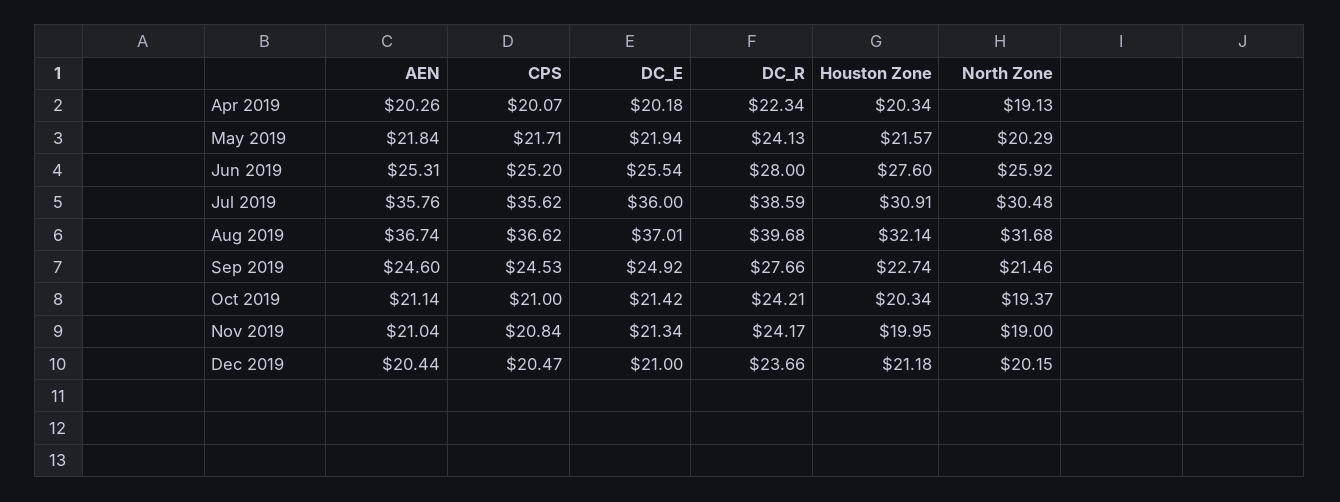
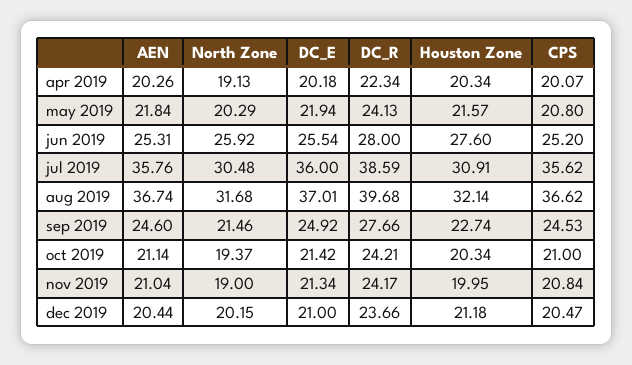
CPS, May 2019: 21.71 -> 20.8

